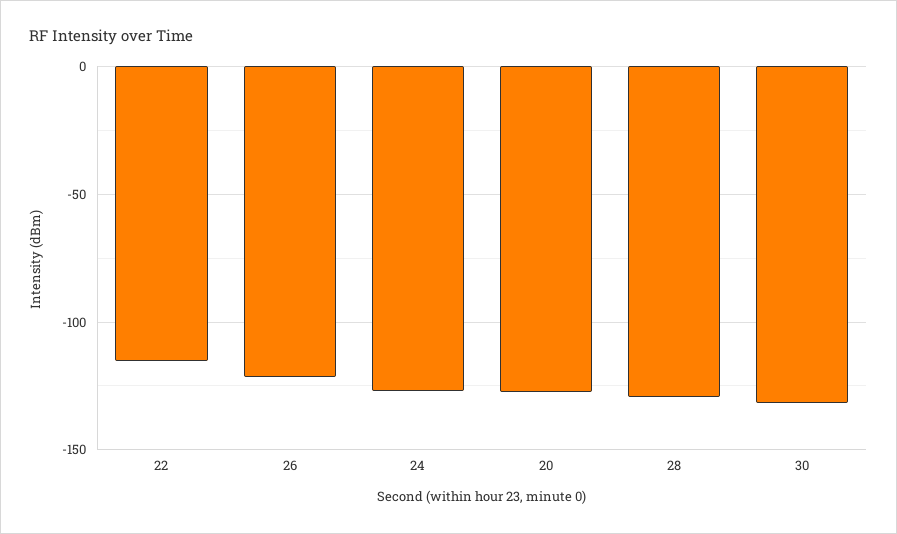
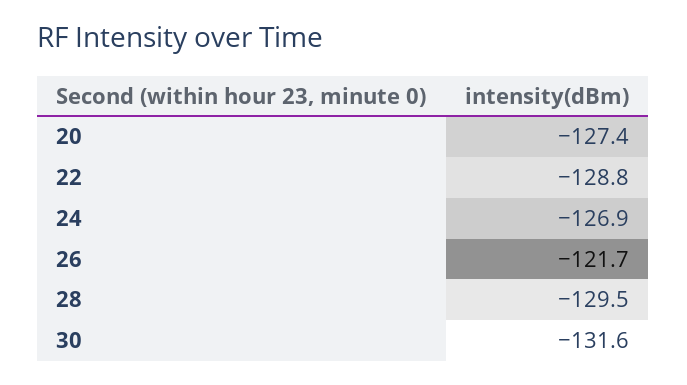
22: -115 -> -128.8

